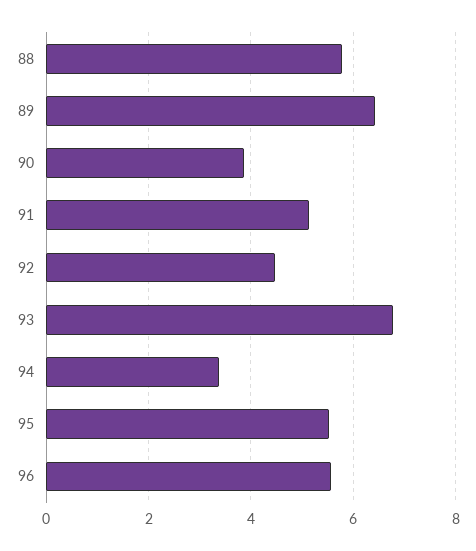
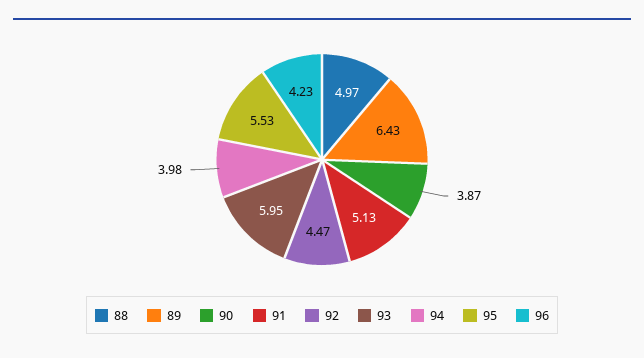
88: 5.8 -> 4.97
93: 6.8 -> 5.95
94: 3.4 -> 3.98
96: 5.6 -> 4.23

